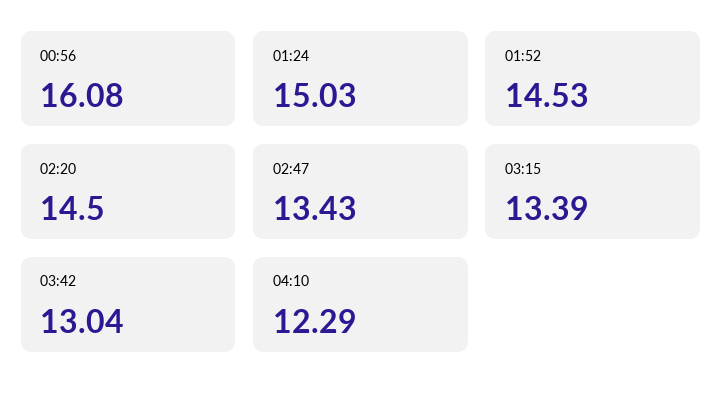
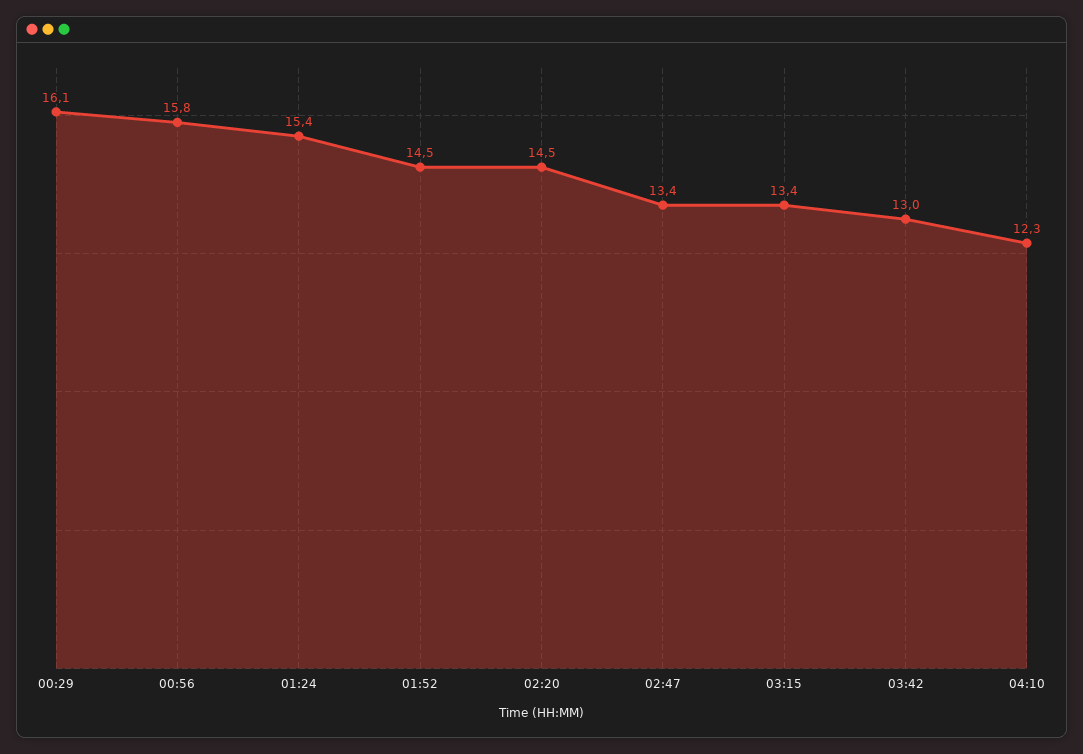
00:56: 16.08 -> 15.8
01:24: 15.03 -> 15.4
00:29: none -> 16.1

